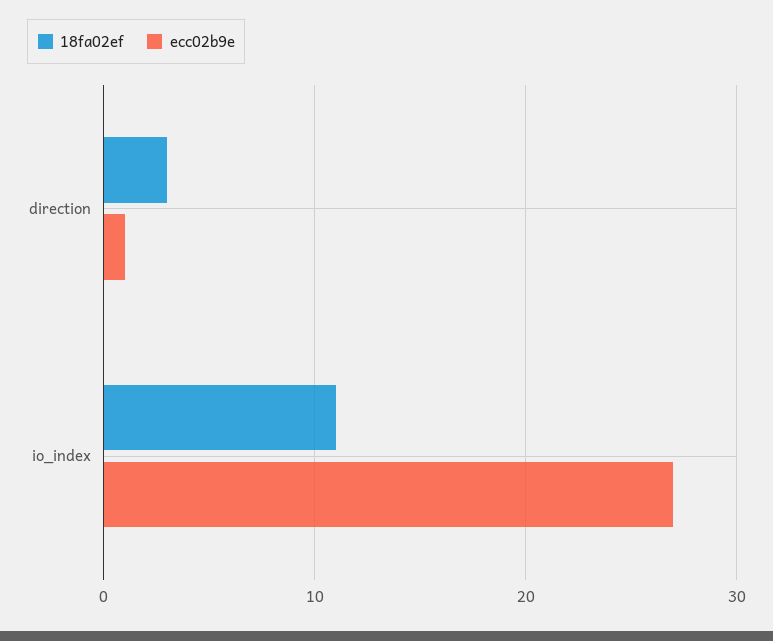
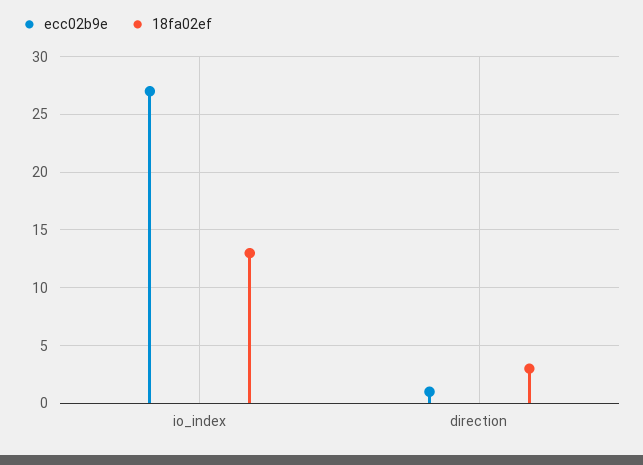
18fa02ef, io_index: 11 -> 13

